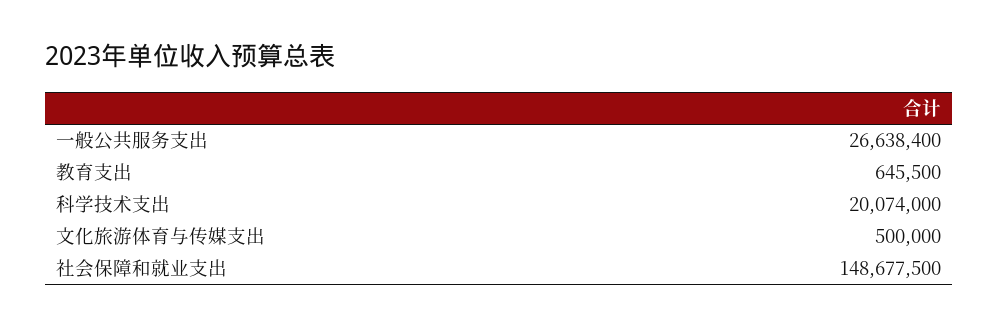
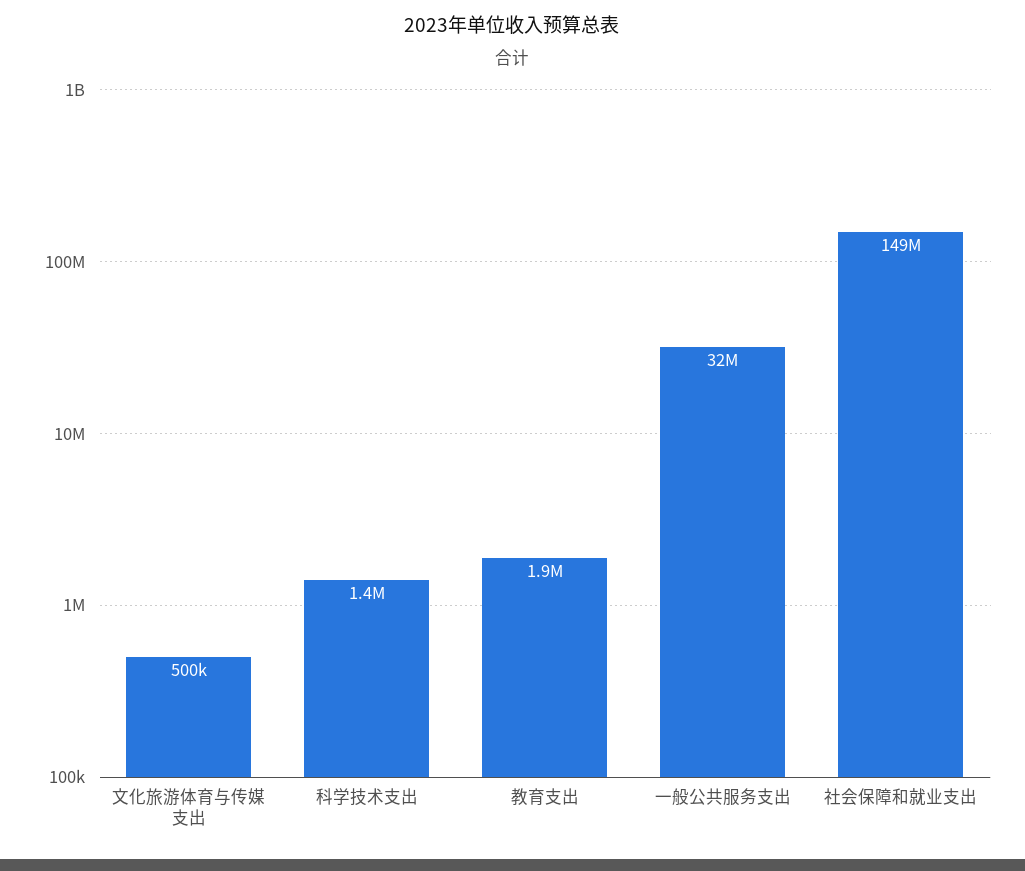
一般公共服务支出: 26638400 -> 32000000
教育支出: 645500 -> 1900000
科学技术支出: 20074000 -> 1400000

